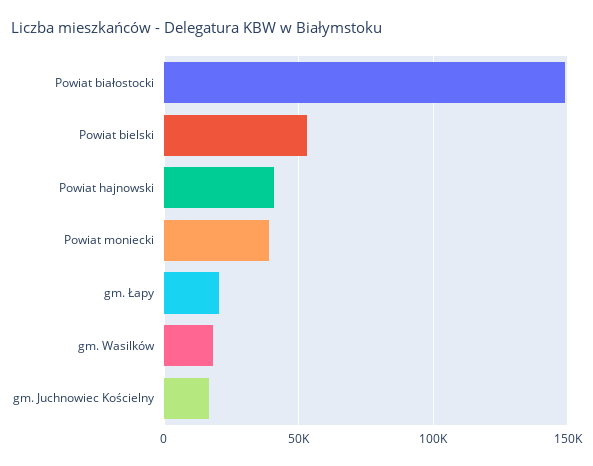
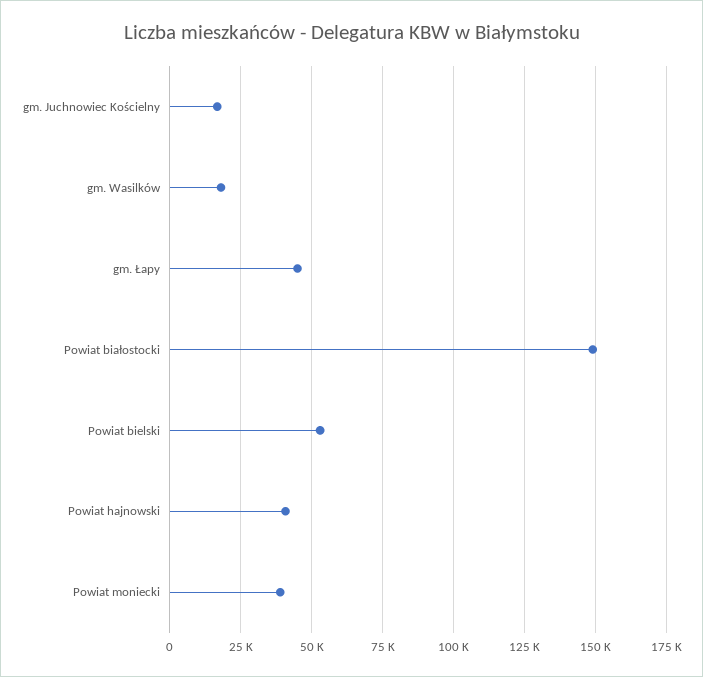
gm. Łapy: 20000 -> 45000

